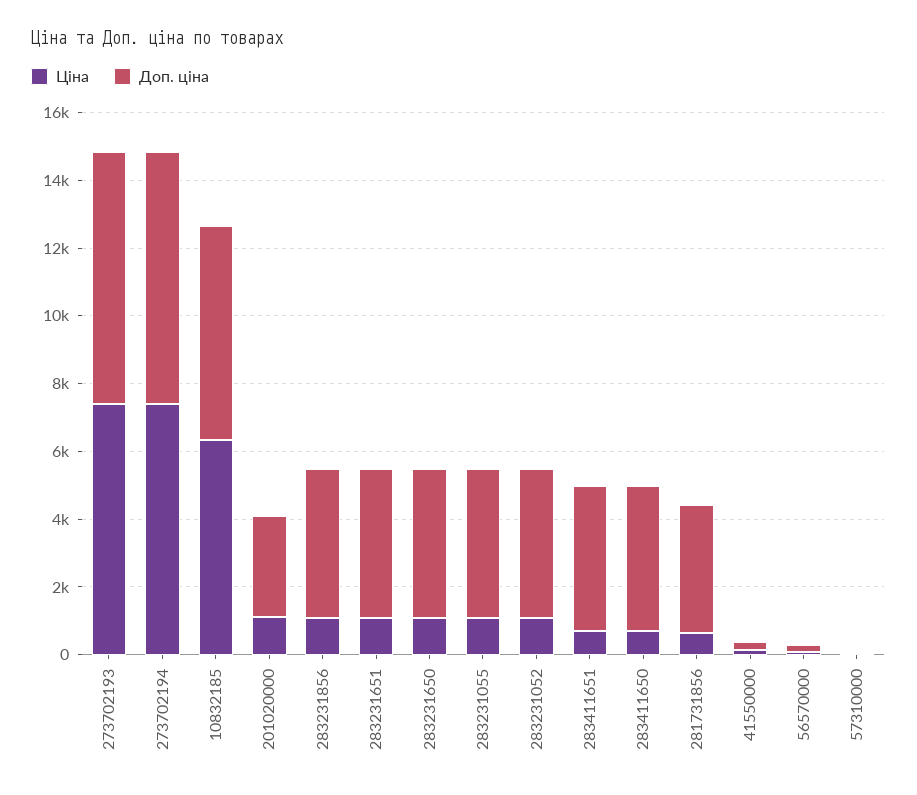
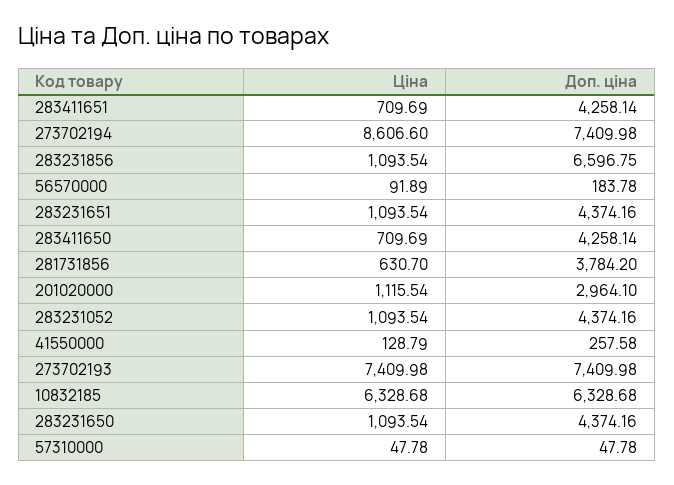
Ціна, 273702194: 7500 -> 8606.6
Доп. ціна, 283231856: 4500 -> 6596.75
Ціна, 283231055: 1000 -> none
Доп. ціна, 283231055: 4500 -> none

